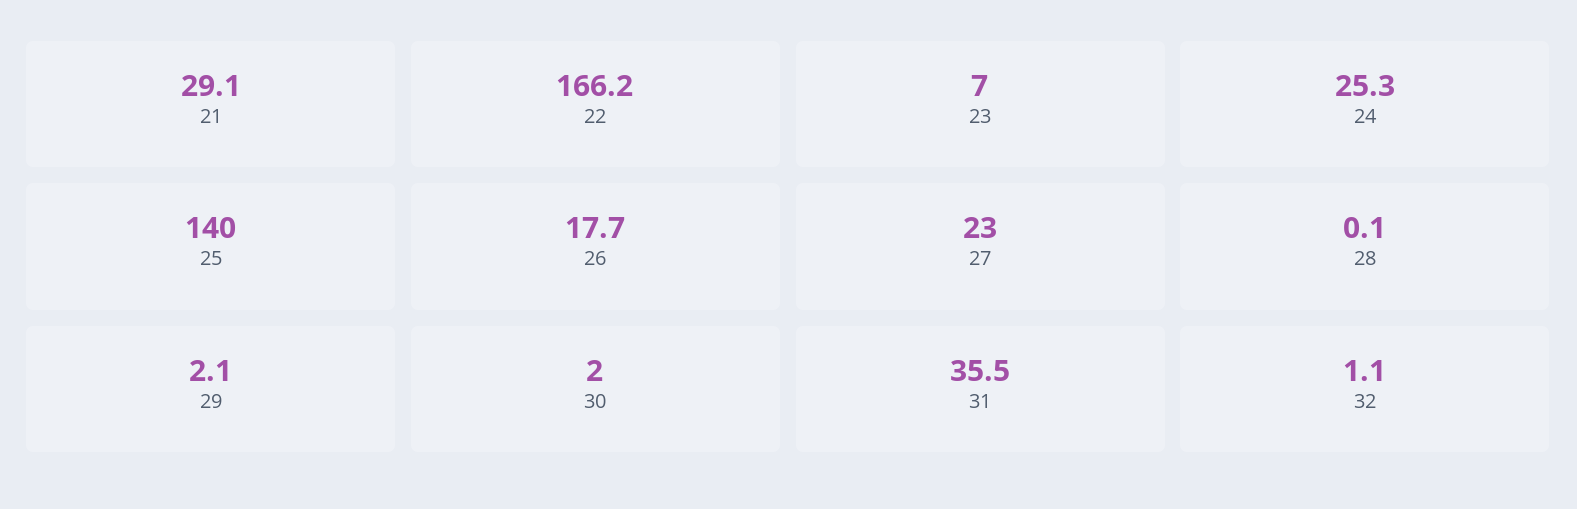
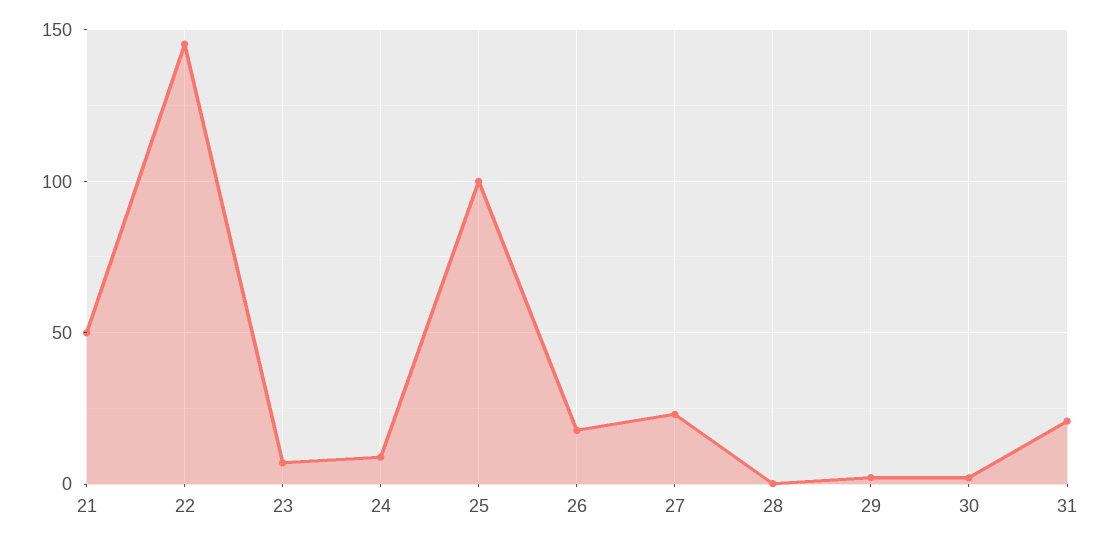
21: 29.1 -> 50
22: 166.2 -> 145
24: 25.3 -> 10
25: 140 -> 100
31: 35.5 -> 20
32: 1.1 -> none

